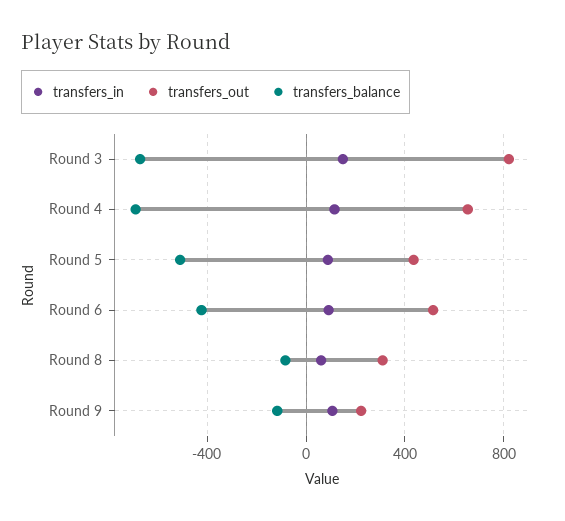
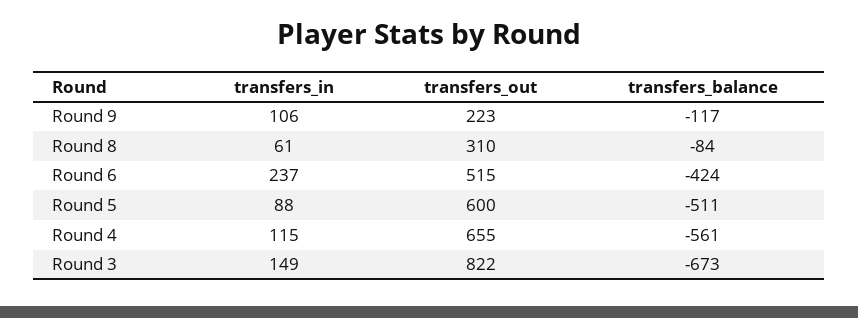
transfers_balance, Round 4: -700 -> -561
transfers_out, Round 5: 450 -> 600
transfers_in, Round 6: 100 -> 237

